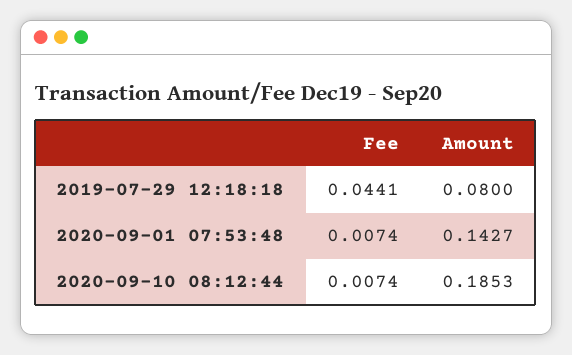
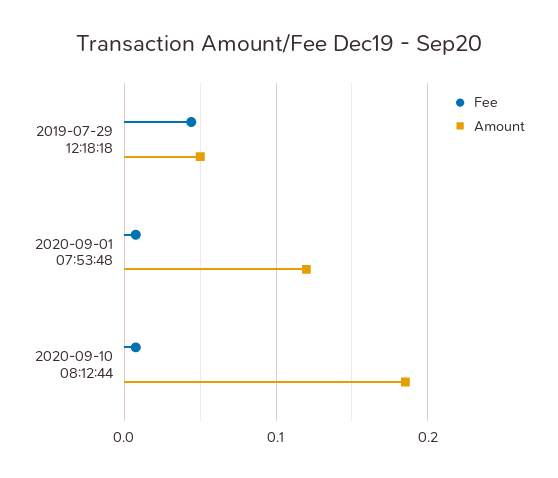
Amount, 2019-07-29 12:18:18: 0.08 -> 0.05
Amount, 2020-09-01 07:53:48: 0.1427 -> 0.12

